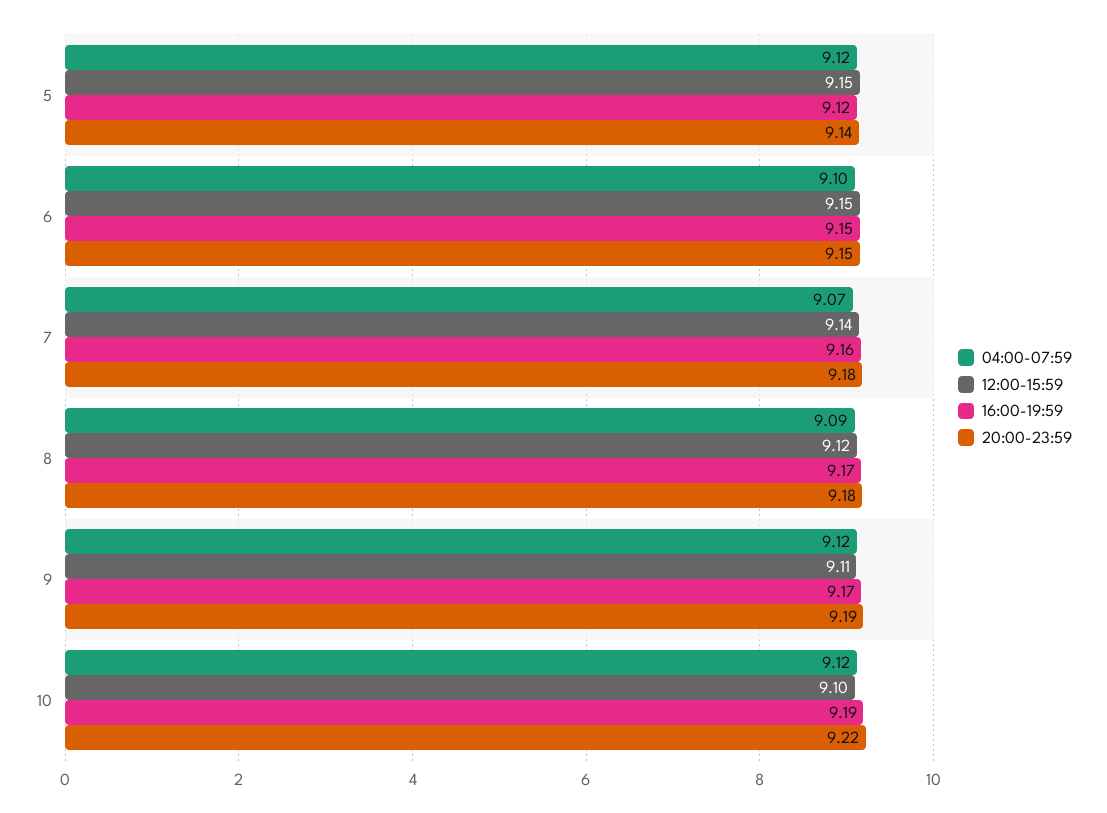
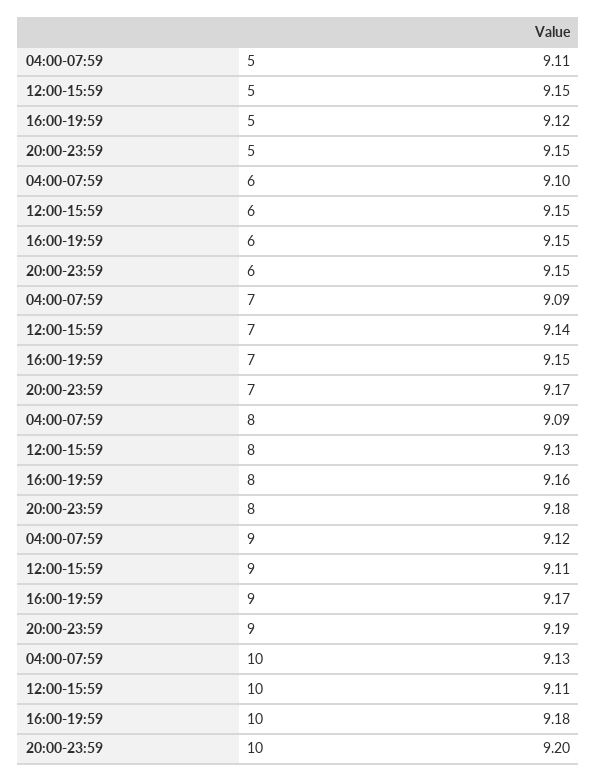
04:00-07:59, 5: 9.12 -> 9.11
20:00-23:59, 5: 9.14 -> 9.15
04:00-07:59, 7: 9.07 -> 9.09
16:00-19:59, 7: 9.16 -> 9.15
20:00-23:59, 7: 9.18 -> 9.17
12:00-15:59, 8: 9.12 -> 9.13
16:00-19:59, 8: 9.17 -> 9.16
04:00-07:59, 10: 9.12 -> 9.13
12:00-15:59, 10: 9.1 -> 9.11
16:00-19:59, 10: 9.19 -> 9.18
20:00-23:59, 10: 9.22 -> 9.2

